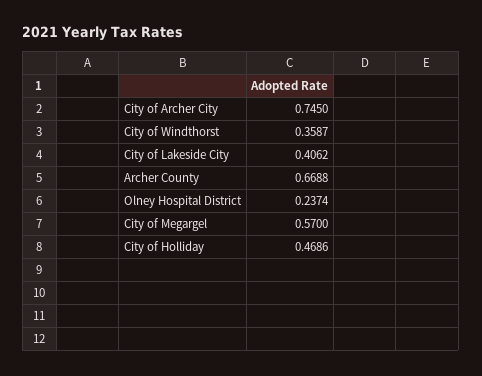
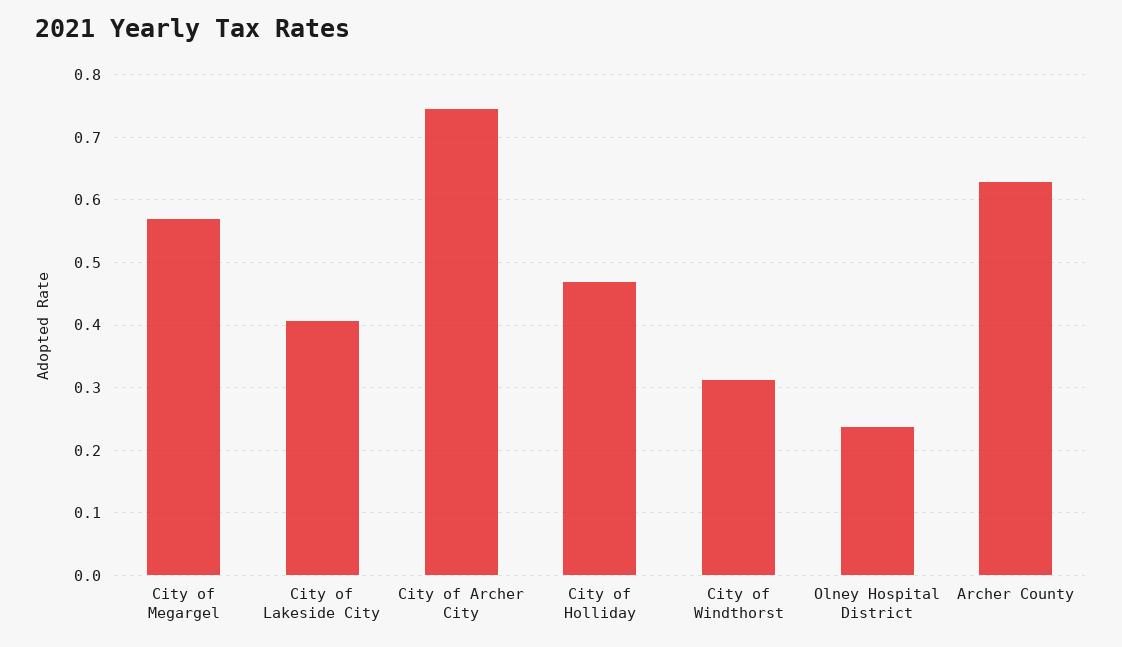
City of Windthorst: 0.3587 -> 0.31
Archer County: 0.6688 -> 0.63

